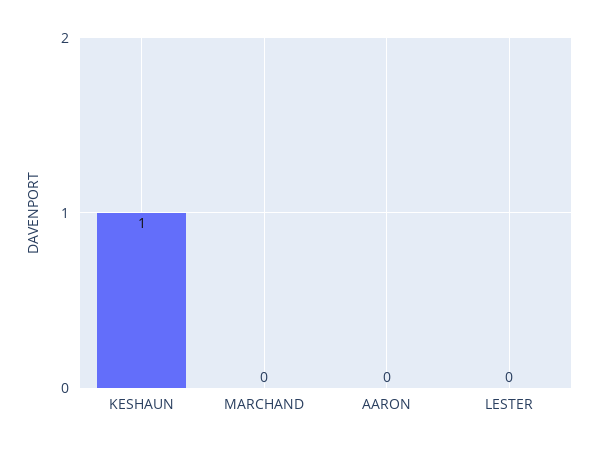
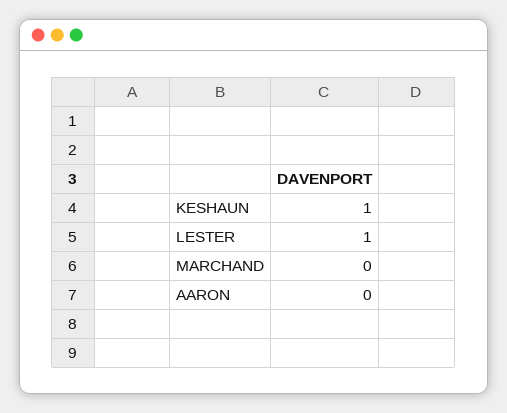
LESTER: 0 -> 1

